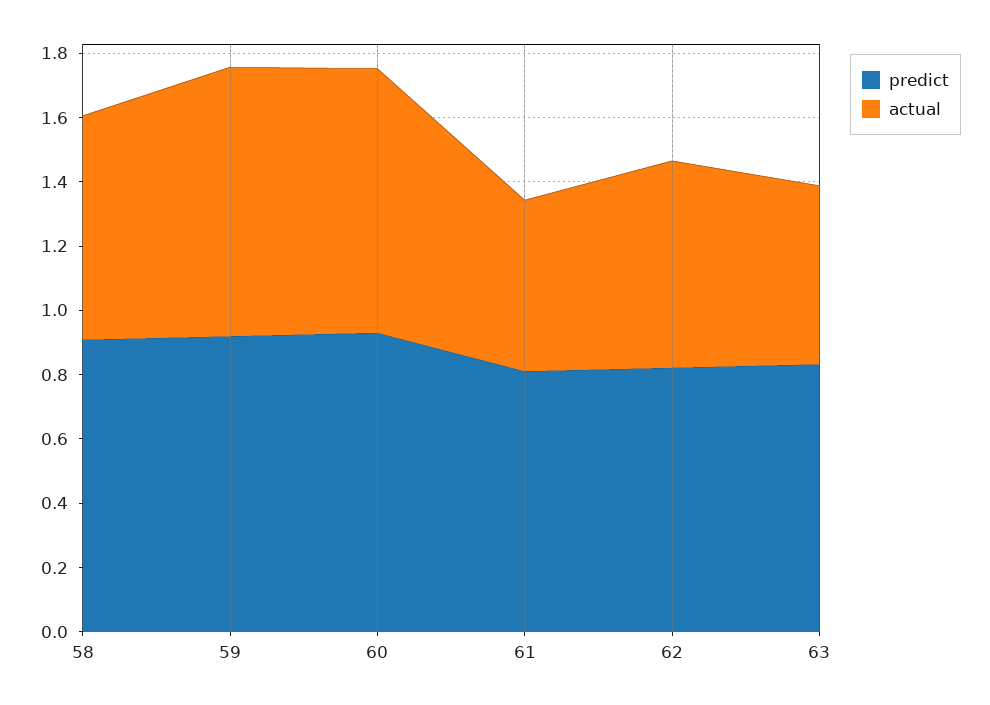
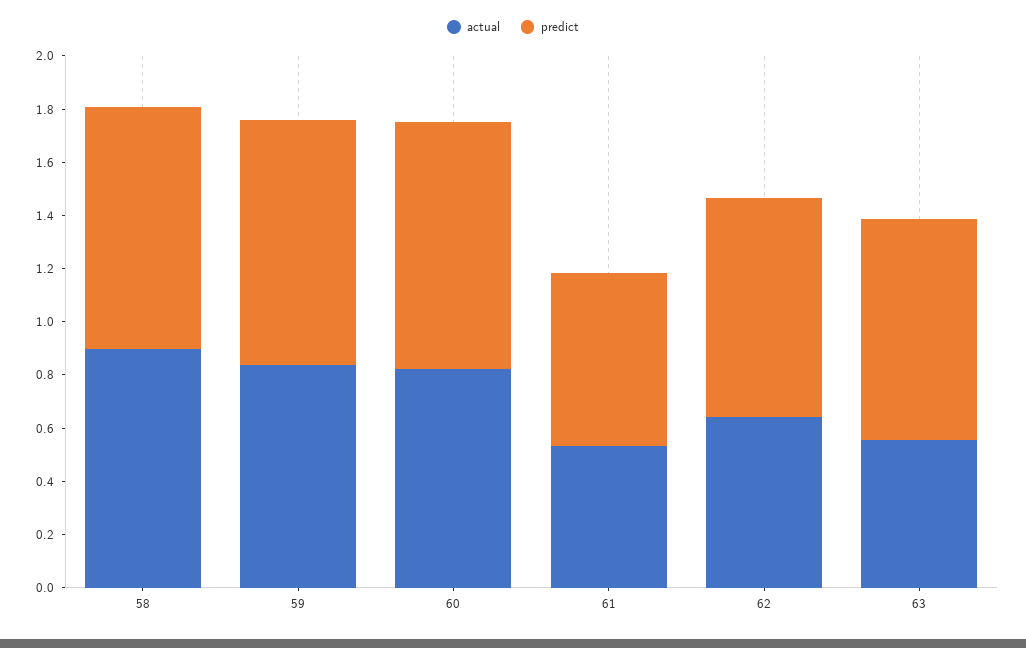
actual, 58: 0.7 -> 0.9
predict, 61: 0.8 -> 0.65

